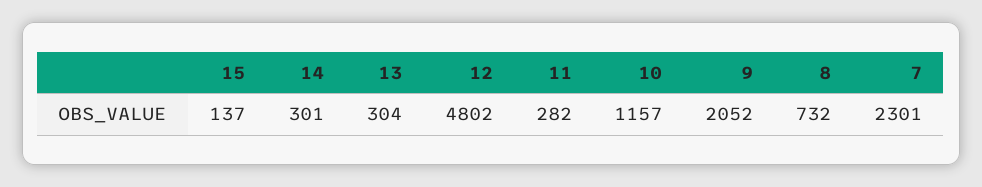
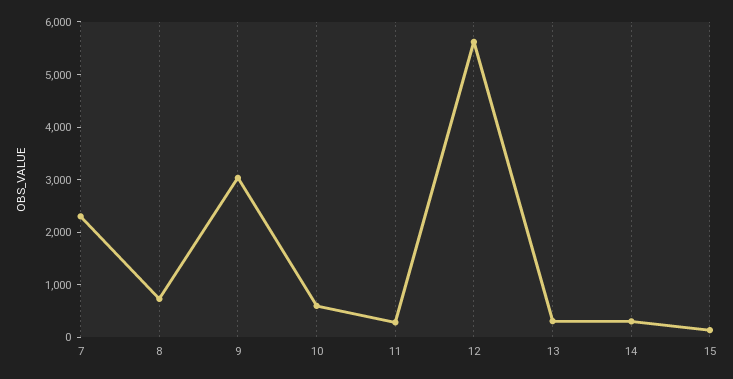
12: 4802 -> 5600
10: 1157 -> 600
9: 2052 -> 3000

